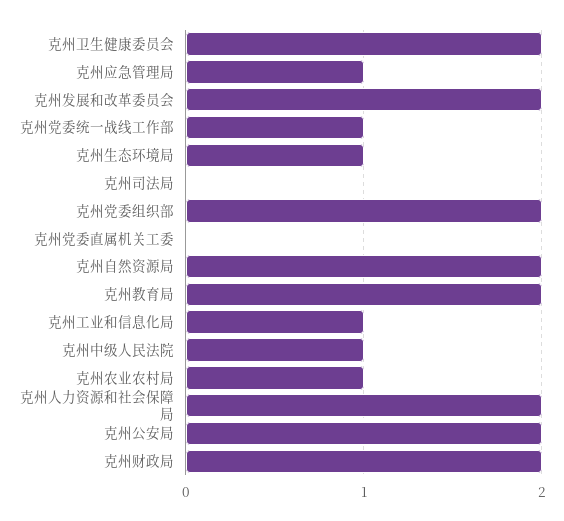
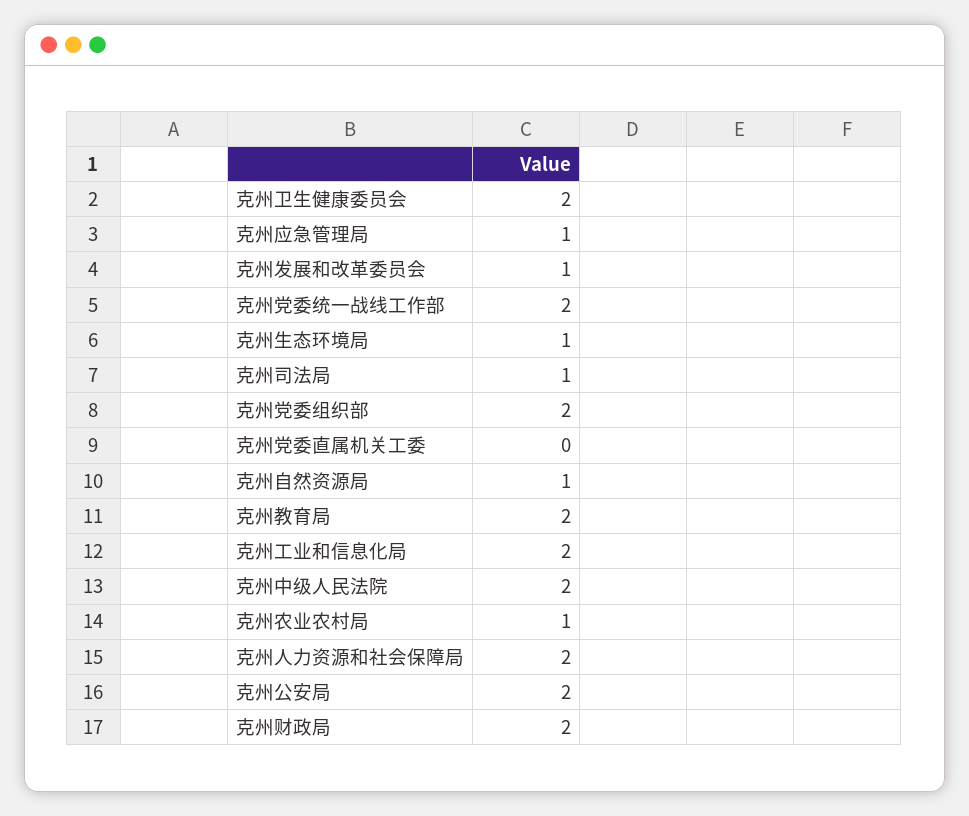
克州发展和改革委员会: 2 -> 1
克州党委统一战线工作部: 1 -> 2
克州司法局: 0 -> 1
克州自然资源局: 2 -> 1
克州工业和信息化局: 1 -> 2
克州中级人民法院: 1 -> 2

